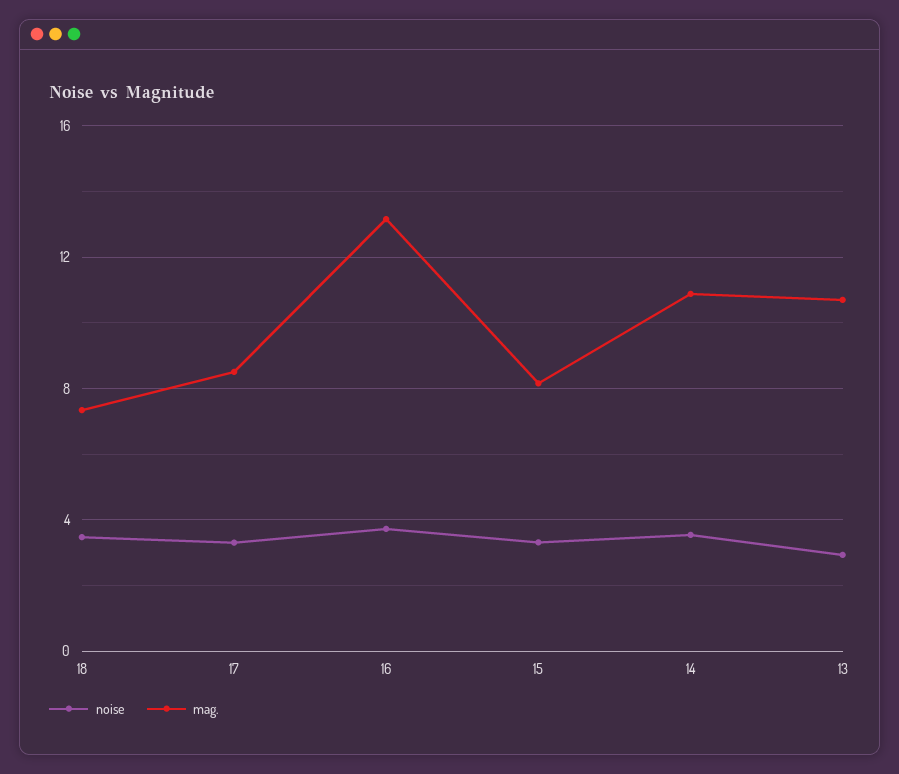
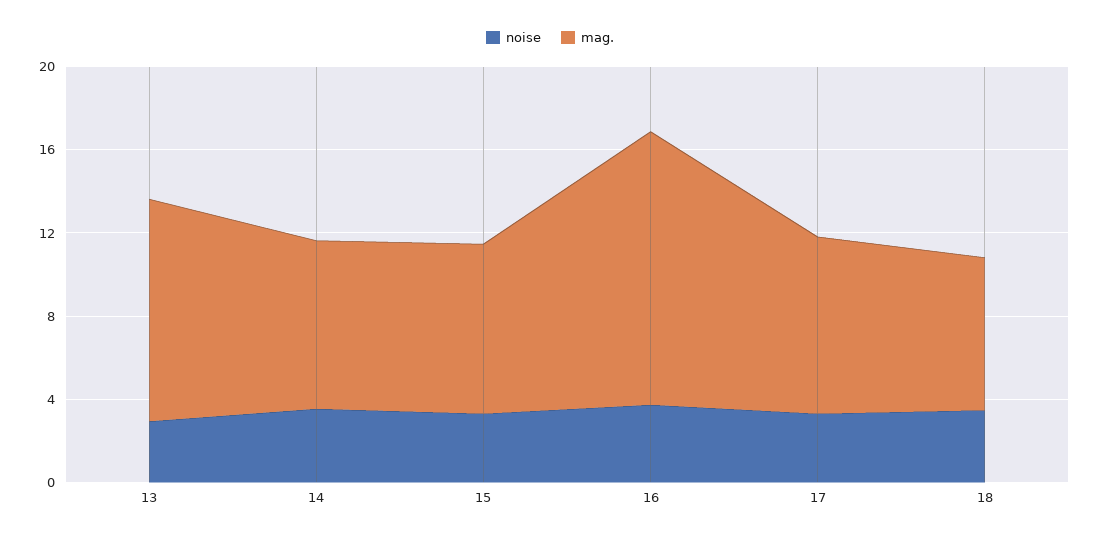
mag., 14: 11 -> 8

